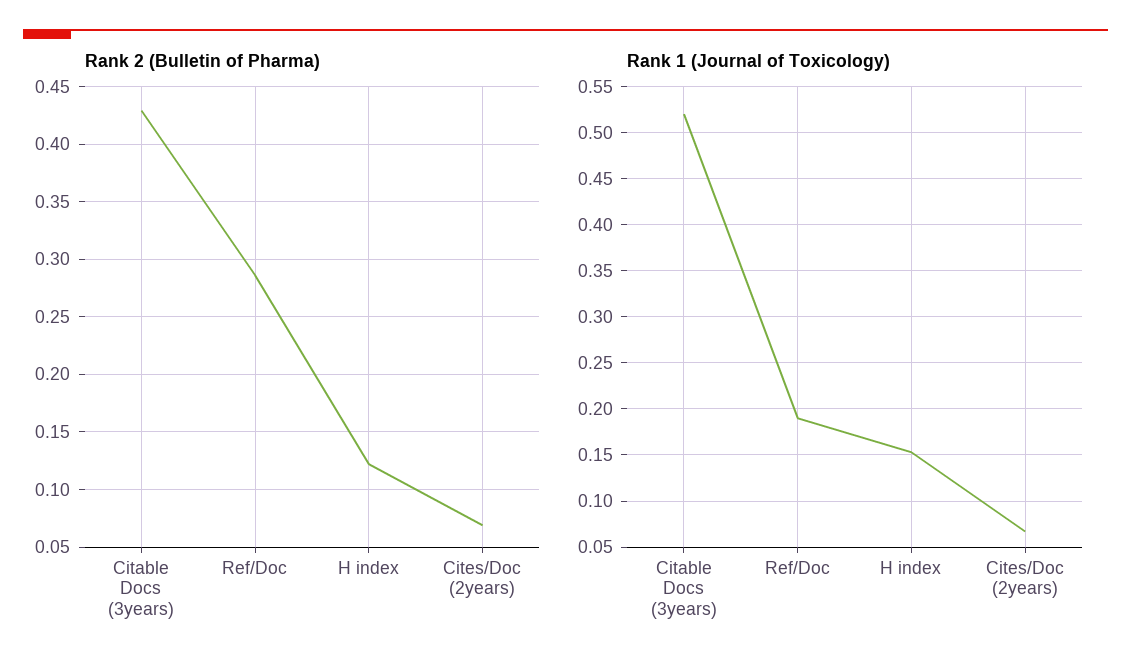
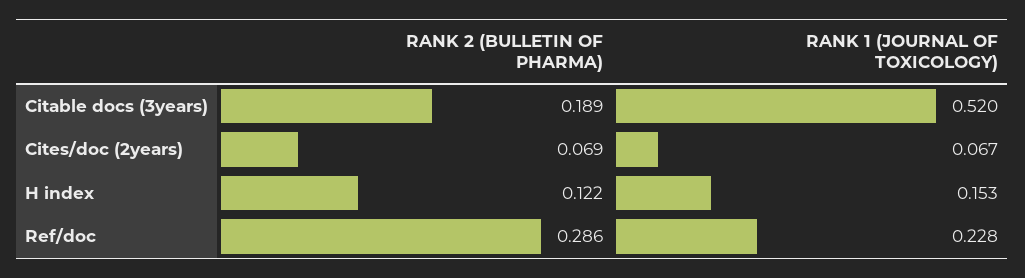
Rank 2 (Bulletin of Pharma), Citable Docs (3years): 0.43 -> 0.189
Rank 1 (Journal of Toxicology), Ref/Doc: 0.19 -> 0.228

